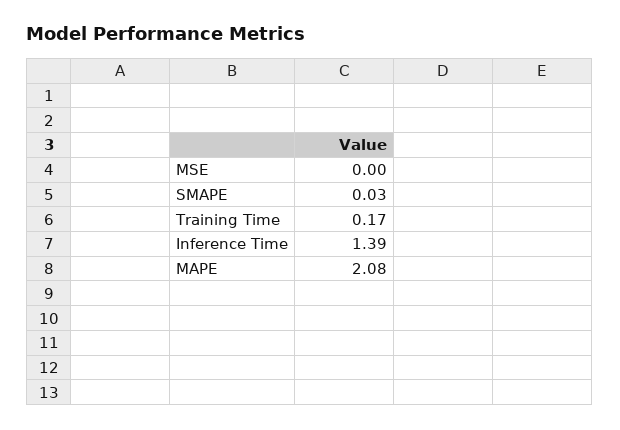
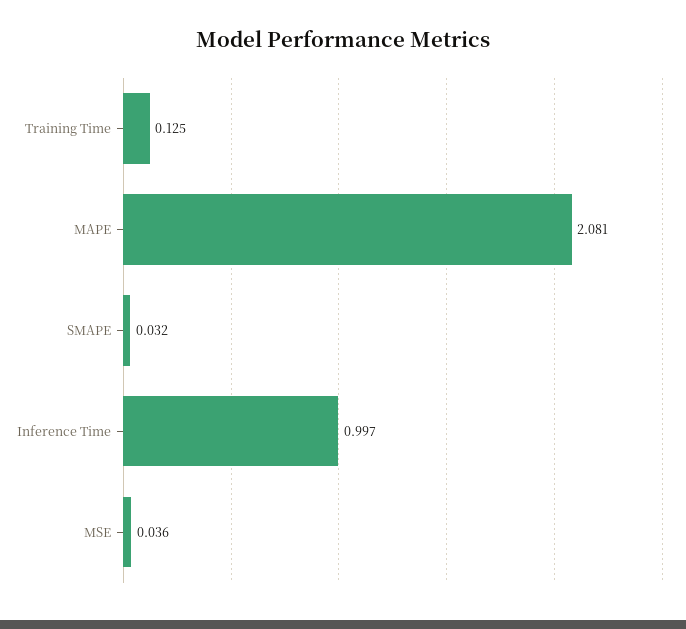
MSE: 0 -> 0.036
Training Time: 0.17 -> 0.125
Inference Time: 1.39 -> 0.997

